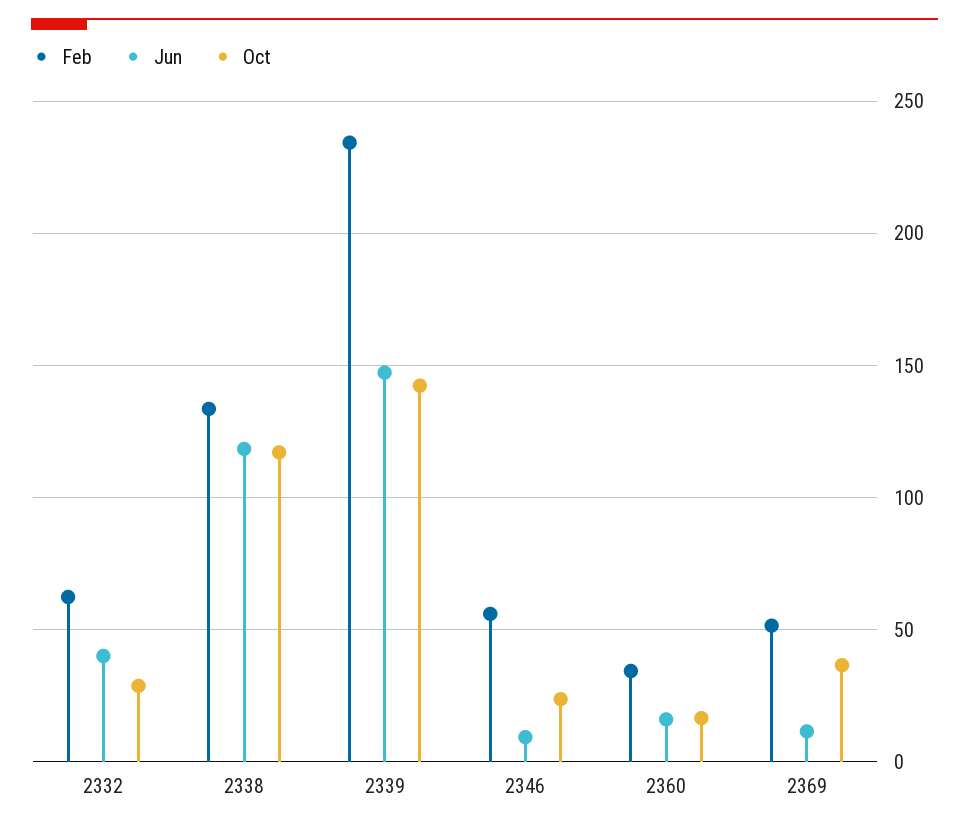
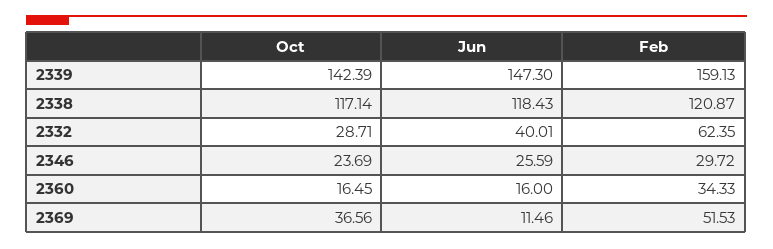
Feb, 2338: 135 -> 120.87
Feb, 2339: 235 -> 159.13
Feb, 2346: 55 -> 29.72
Jun, 2346: 10 -> 25.59

